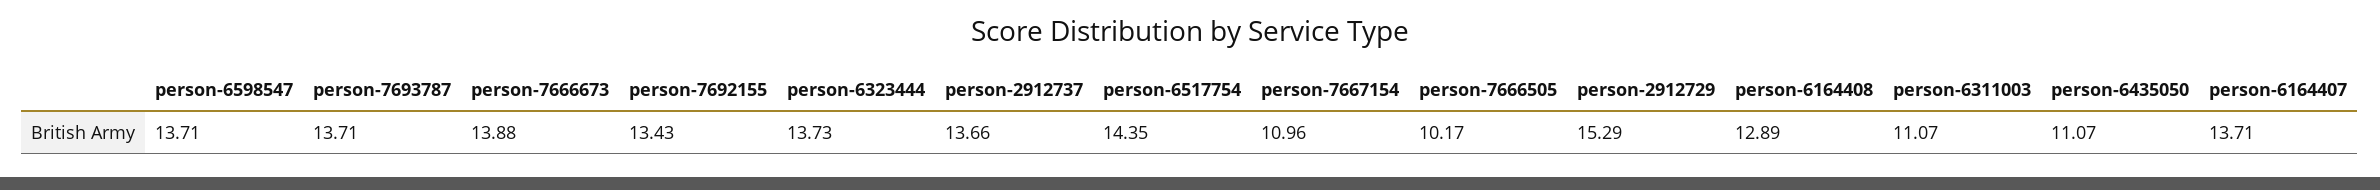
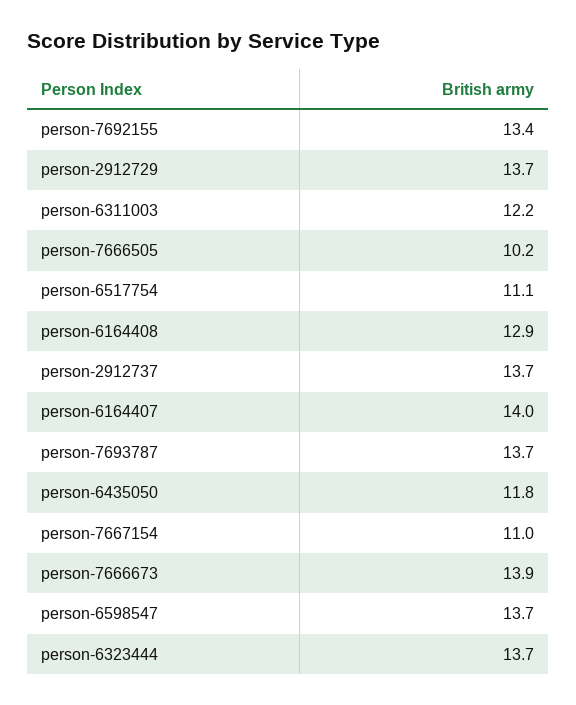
person-6517754: 14.35 -> 11.1
person-2912729: 15.29 -> 13.7
person-6311003: 11.07 -> 12.2
person-6435050: 11.07 -> 11.8
person-6164407: 13.71 -> 14

